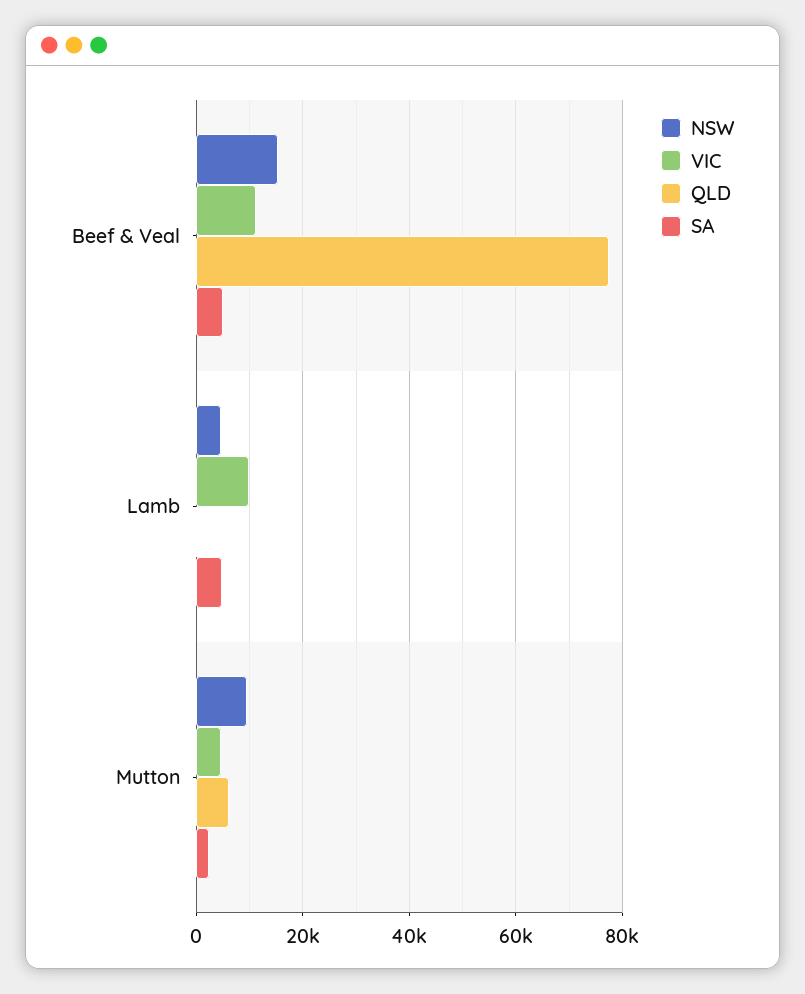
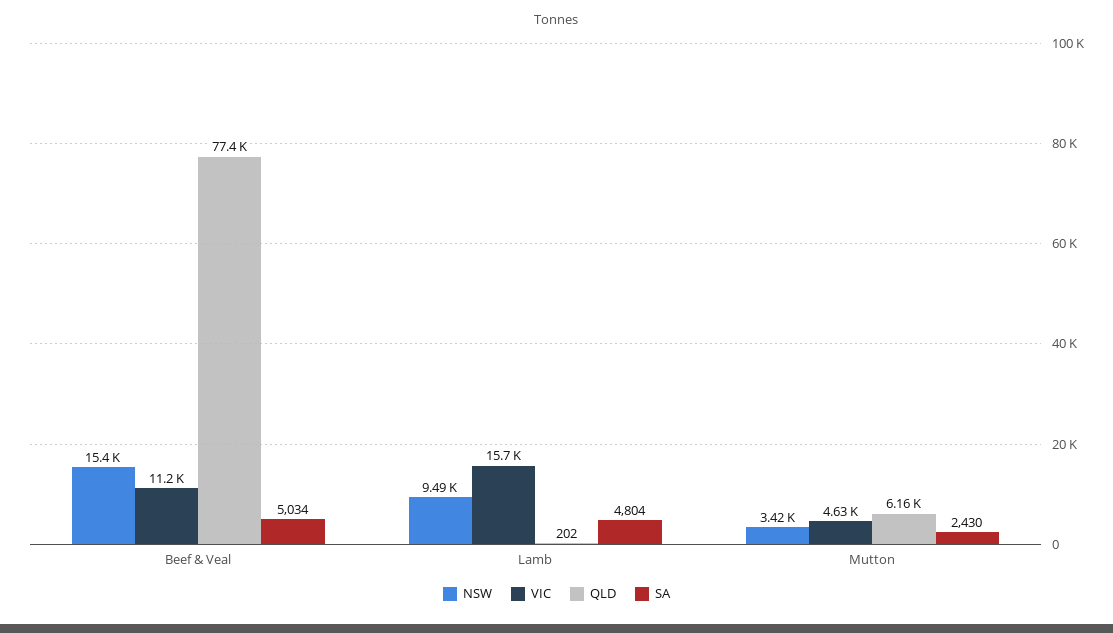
NSW, Lamb: 4000 -> 9490
VIC, Lamb: 10000 -> 15700
NSW, Mutton: 10000 -> 3420

